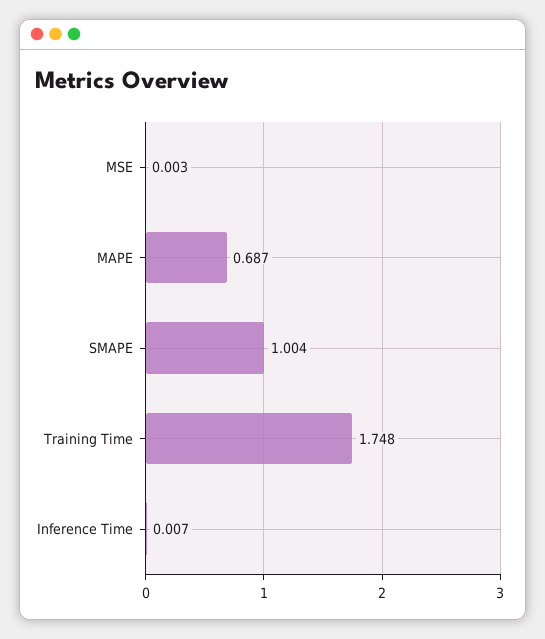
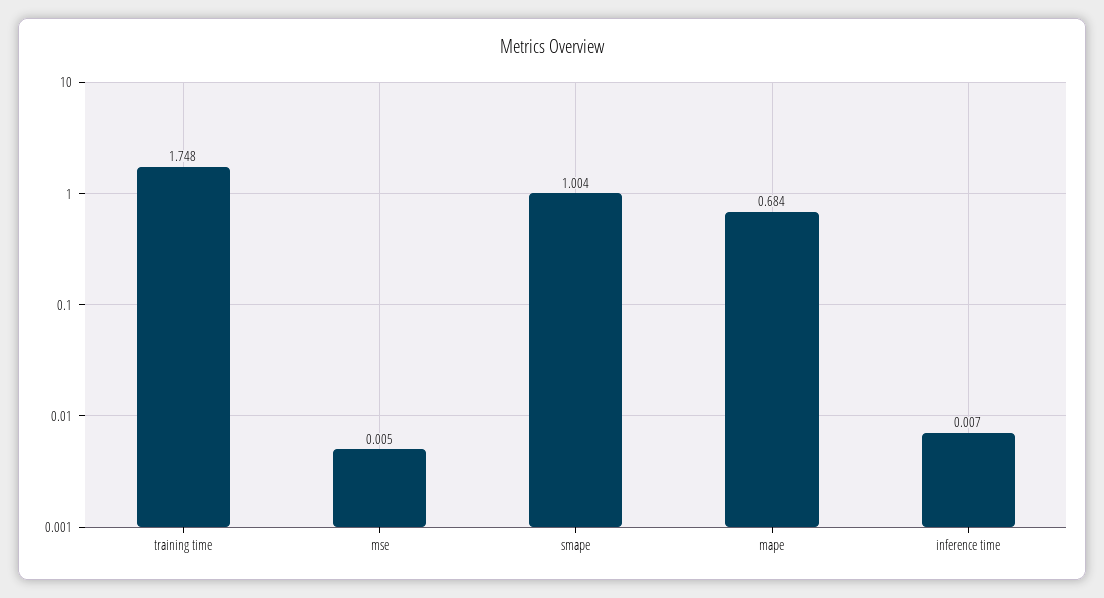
MSE: 0.003 -> 0.005
MAPE: 0.687 -> 0.684

